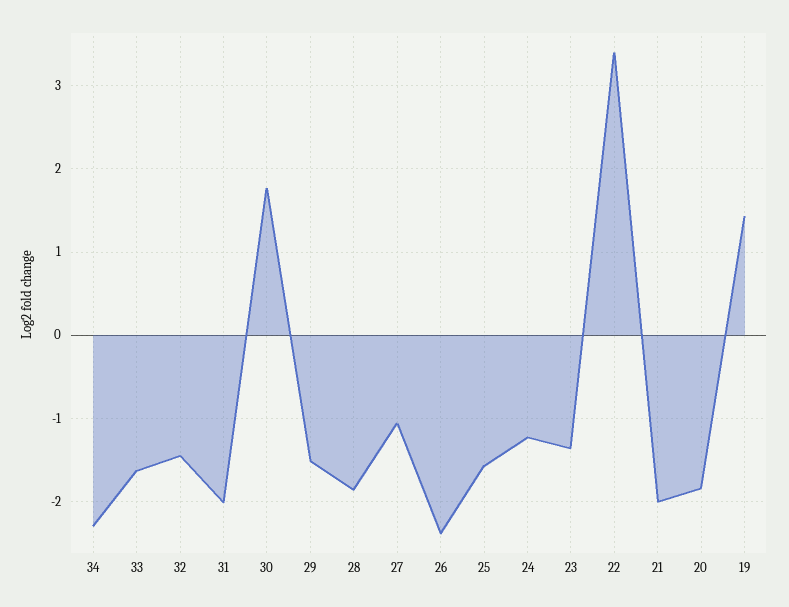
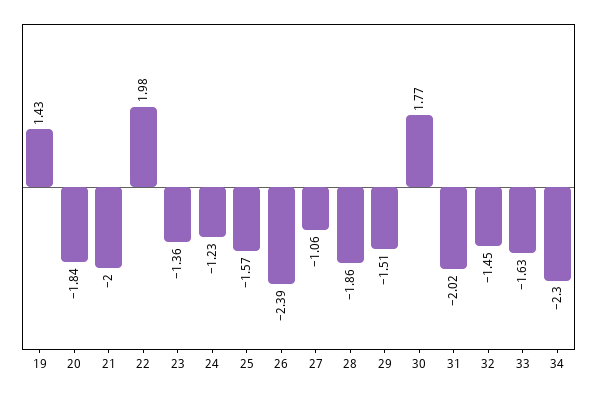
22: 3.4 -> 1.98

